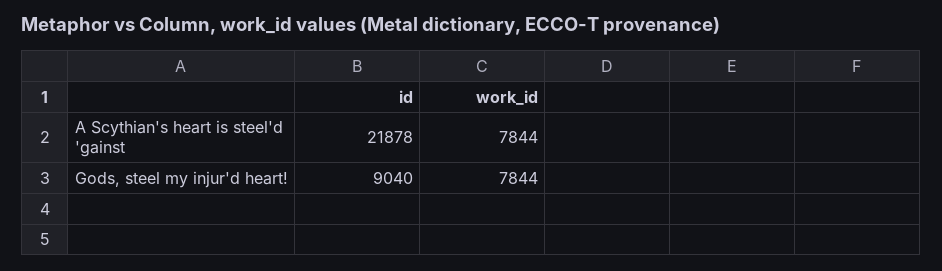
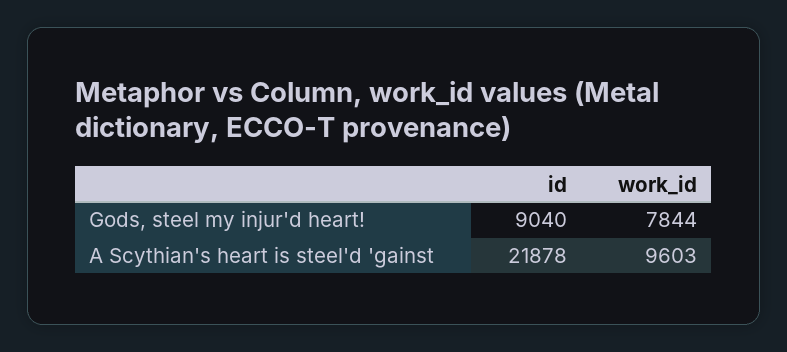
work_id, A Scythian's heart is steel'd 'gainst: 7844 -> 9603

